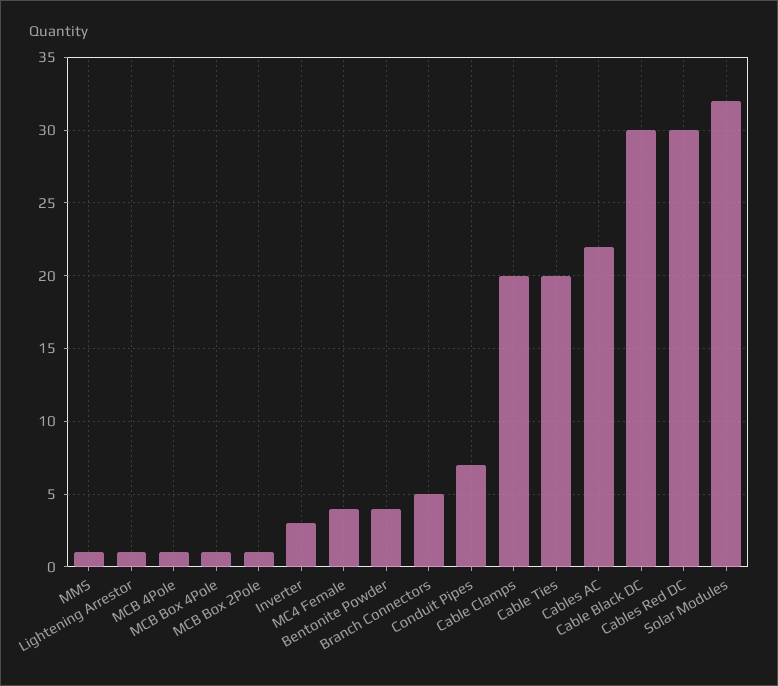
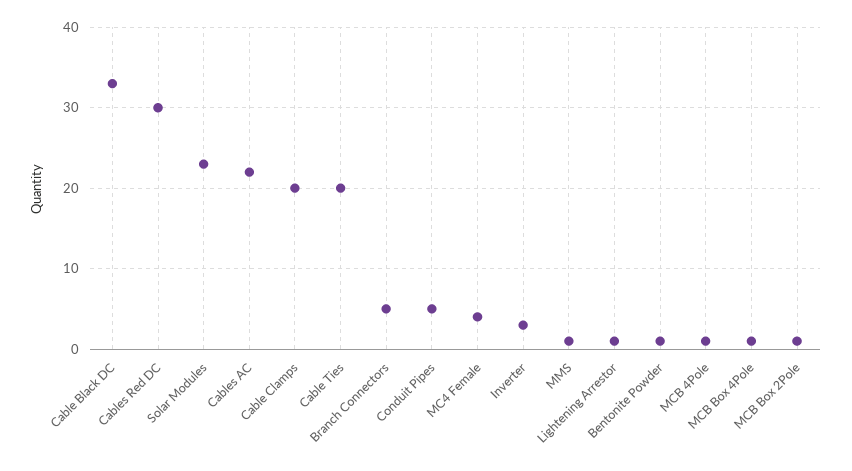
Bentonite Powder: 4 -> 1
Conduit Pipes: 7 -> 5
Cable Black DC: 30 -> 33
Solar Modules: 32 -> 23

